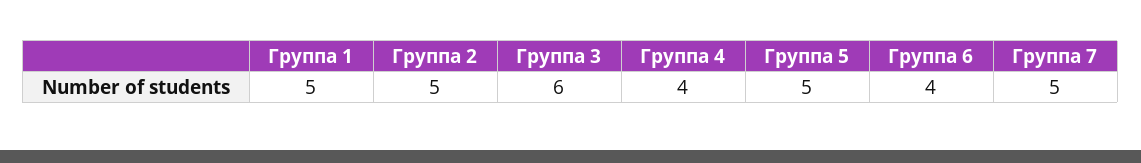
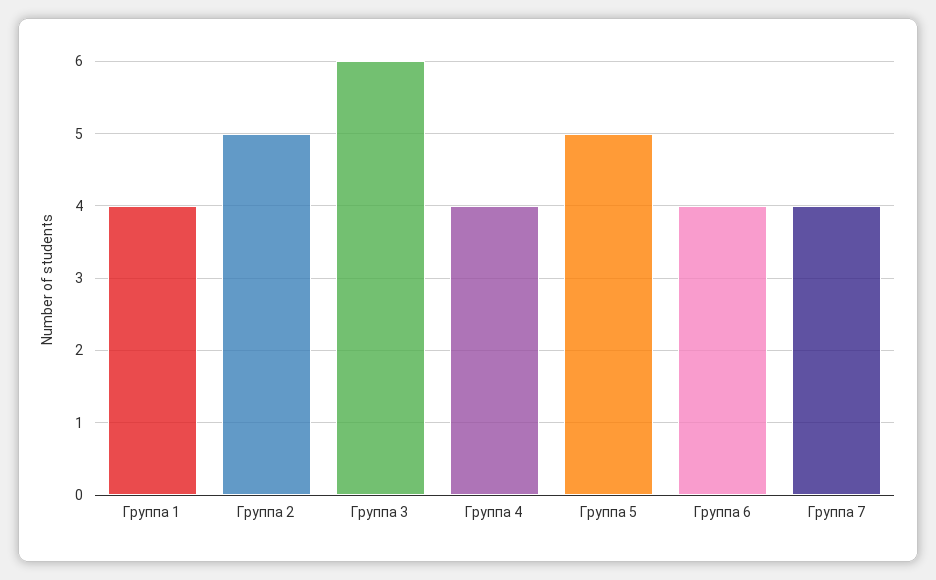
Группа 1: 5 -> 4
Группа 7: 5 -> 4

